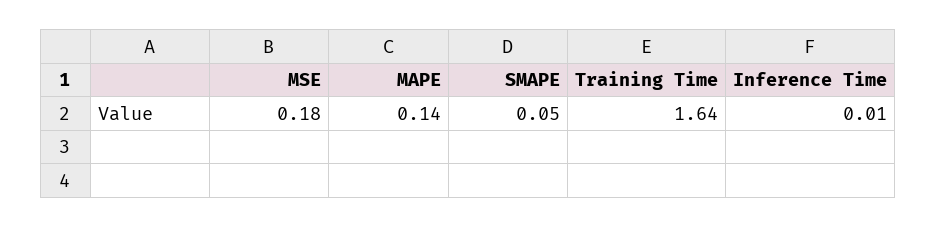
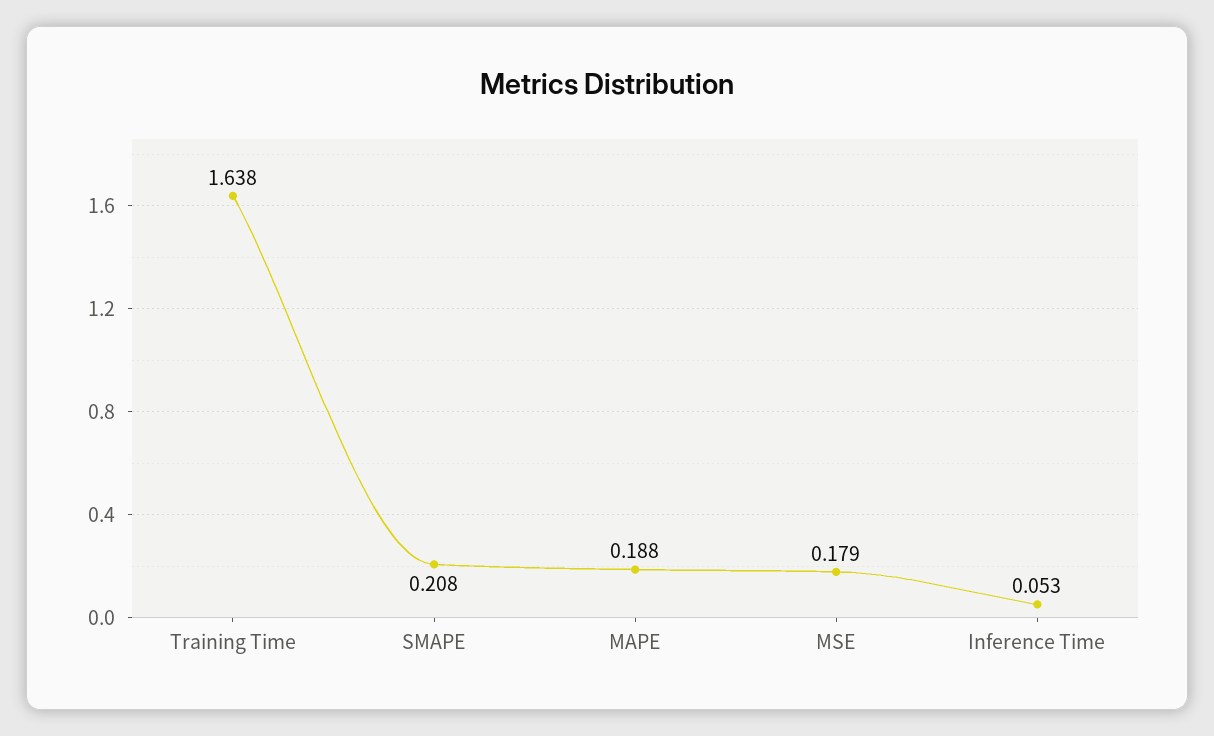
MAPE: 0.14 -> 0.188
SMAPE: 0.05 -> 0.208
Inference Time: 0.01 -> 0.053

